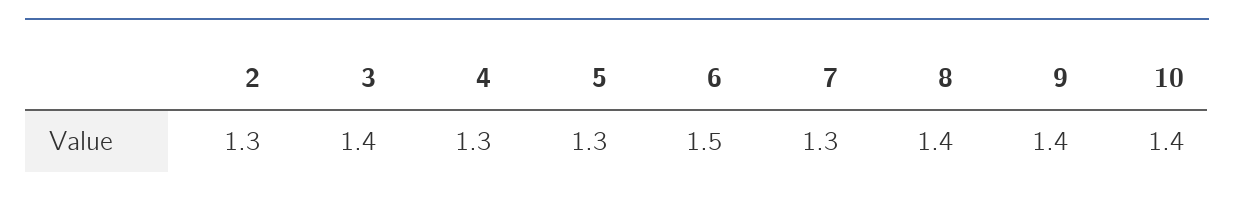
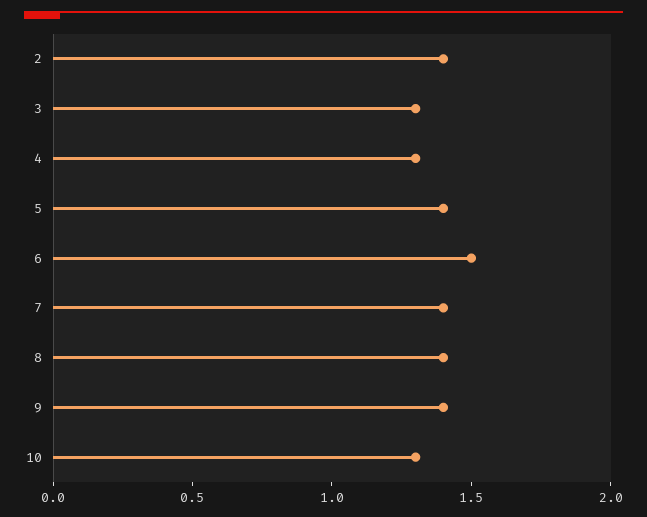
2: 1.3 -> 1.4
3: 1.4 -> 1.3
5: 1.3 -> 1.4
7: 1.3 -> 1.4
10: 1.4 -> 1.3

